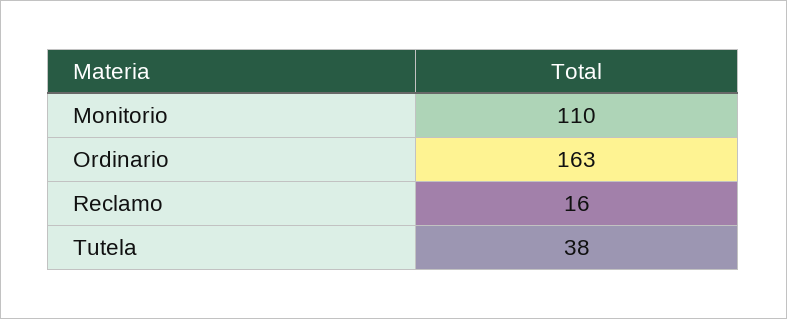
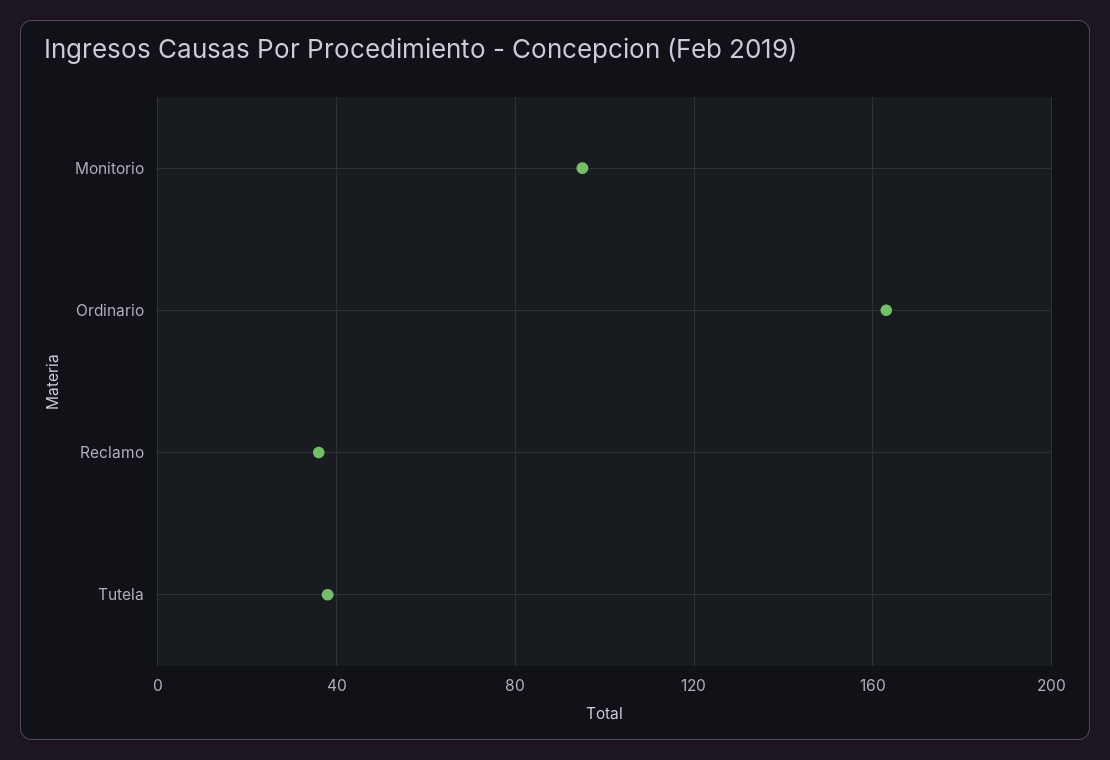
Monitorio: 110 -> 95
Reclamo: 16 -> 35

